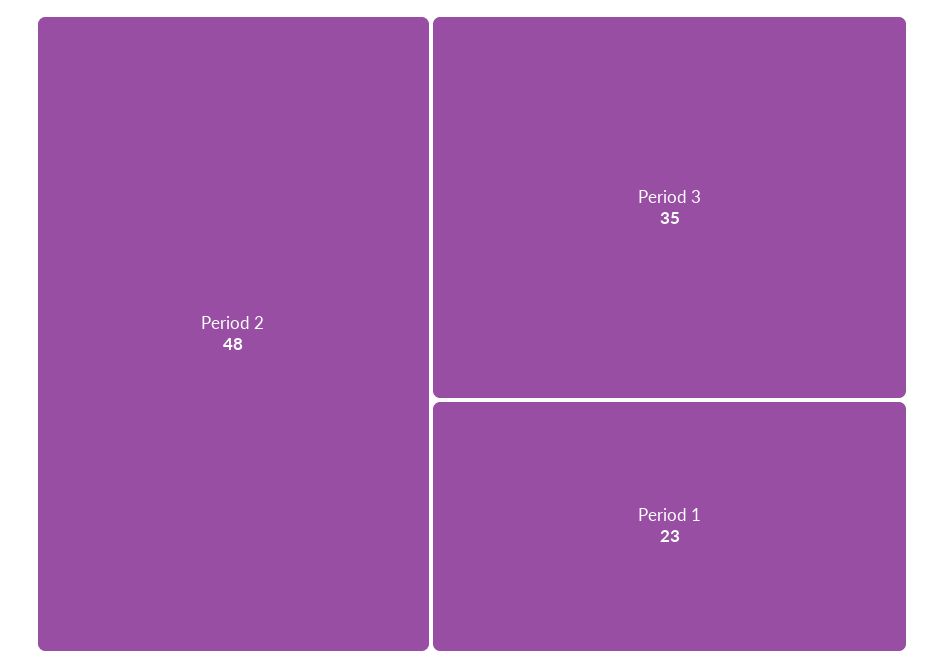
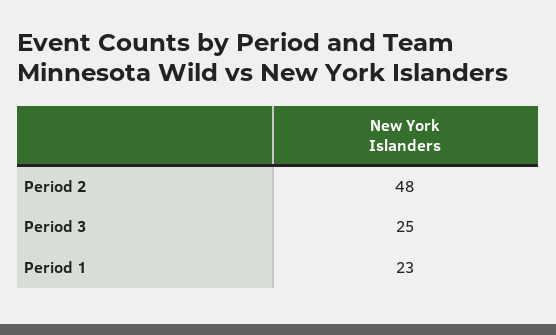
Period 3: 35 -> 25

